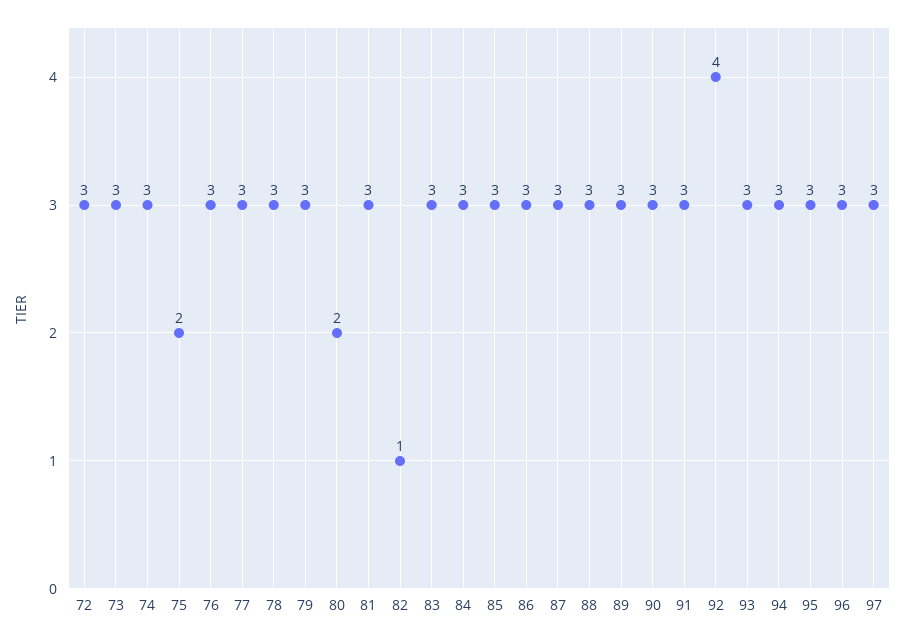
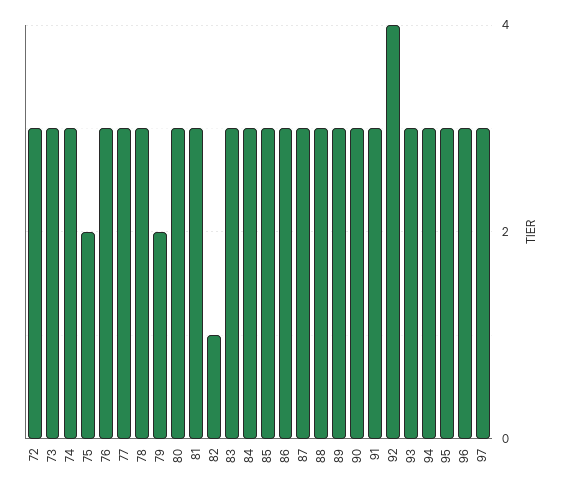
79: 3 -> 2
80: 2 -> 3

